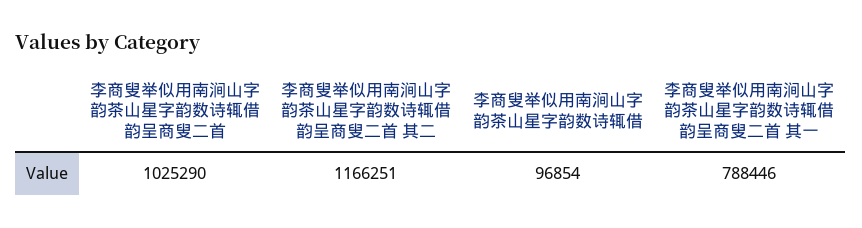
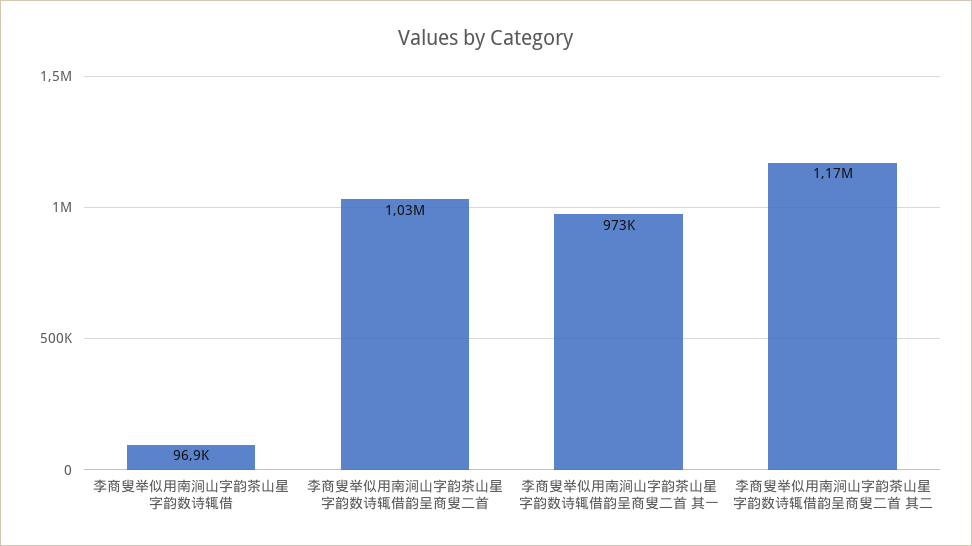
李商叟举似用南涧山字韵茶山星字韵数诗辄借韵呈商叟二首 其一: 788446 -> 973000

